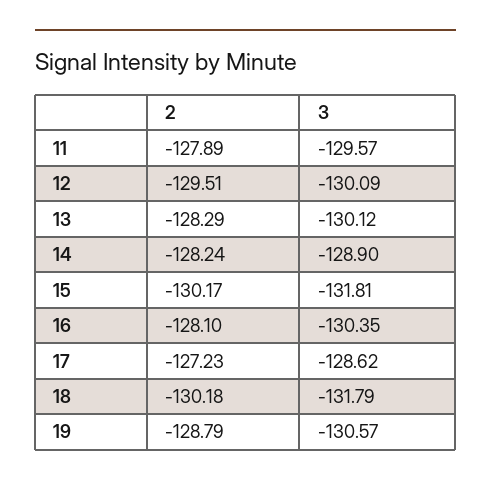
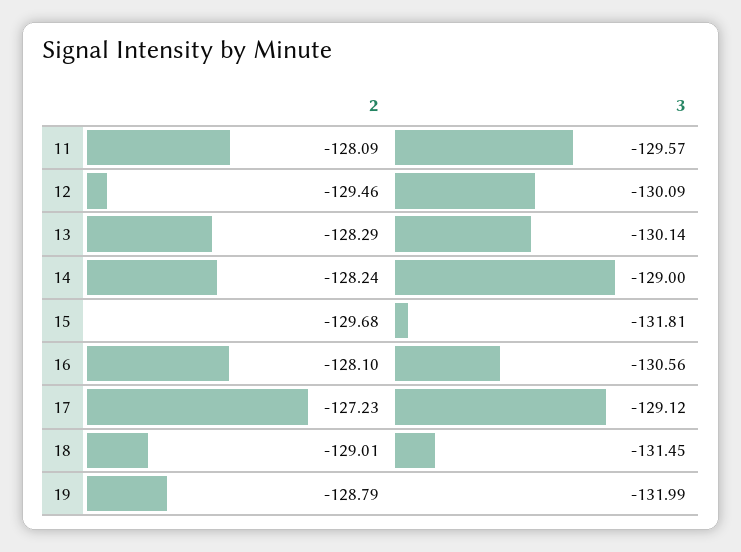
2, 11: -127.89 -> -128.09
2, 12: -129.51 -> -129.46
3, 13: -130.12 -> -130.14
3, 14: -128.9 -> -129
2, 15: -130.17 -> -129.68
3, 16: -130.35 -> -130.56
3, 17: -128.62 -> -129.12
2, 18: -130.18 -> -129.01
3, 18: -131.79 -> -131.45
3, 19: -130.57 -> -131.99

